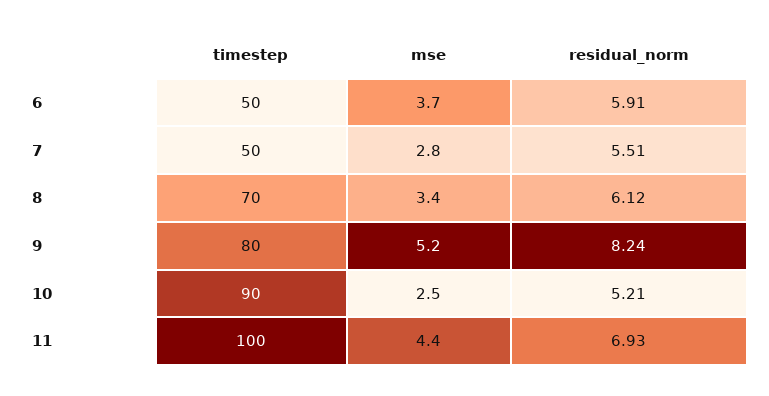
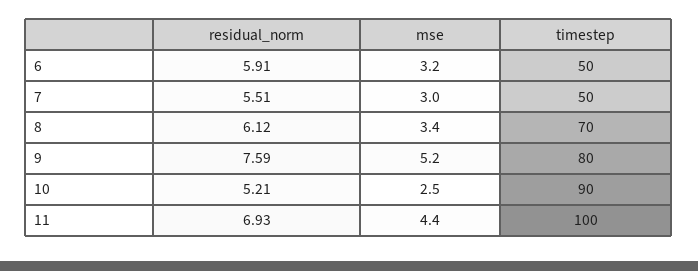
mse, 6: 3.7 -> 3.2
mse, 7: 2.8 -> 3
residual_norm, 9: 8.24 -> 7.59

